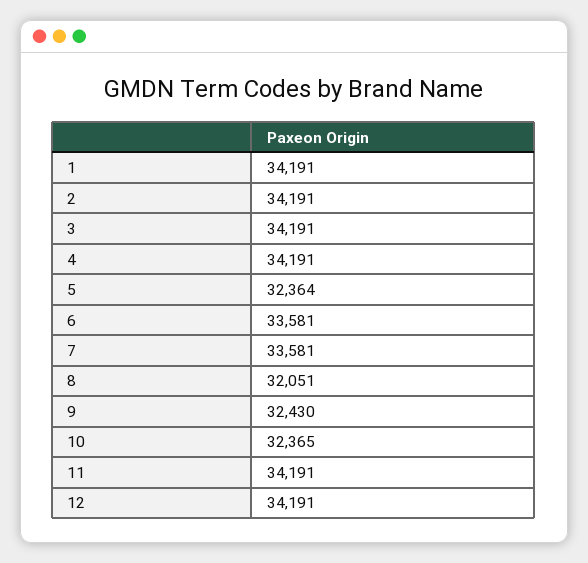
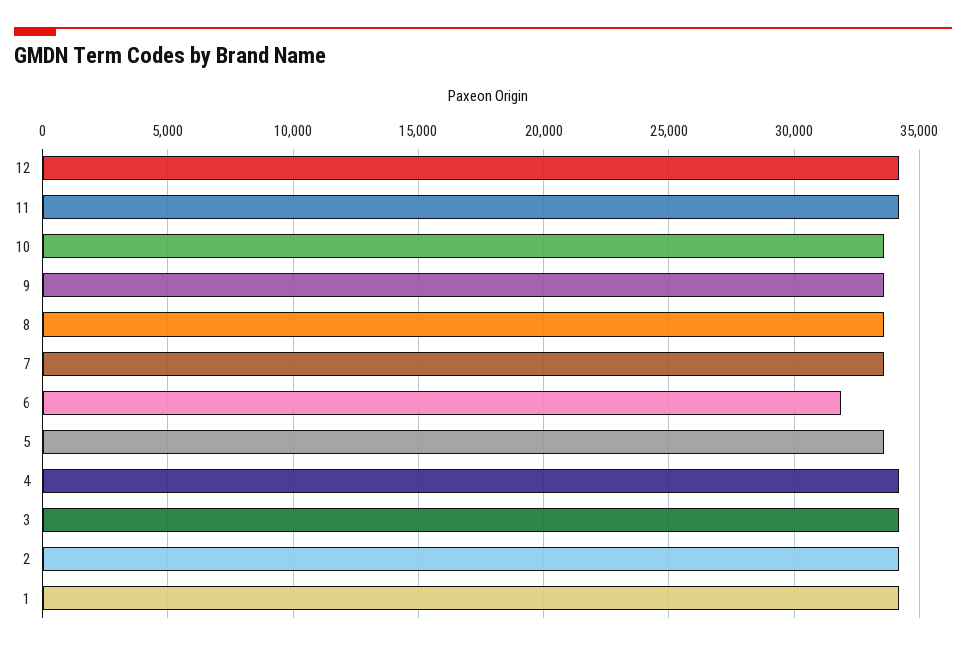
5: 32364 -> 33500
6: 33581 -> 32000
8: 32051 -> 33500
9: 32430 -> 33500
10: 32365 -> 33500

